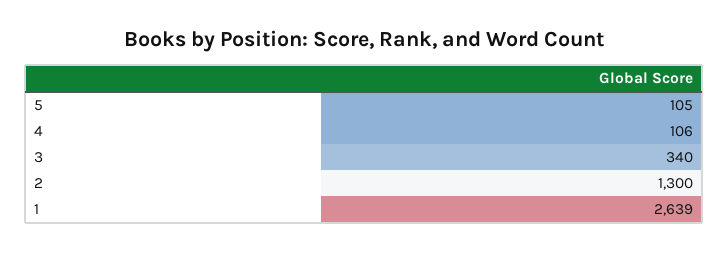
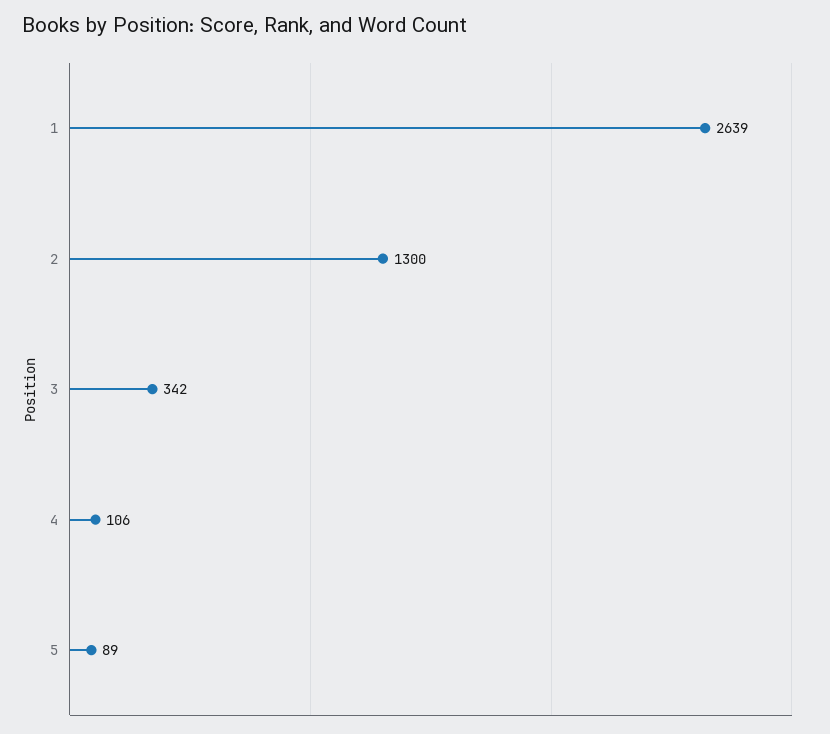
5: 105 -> 89
3: 340 -> 342

